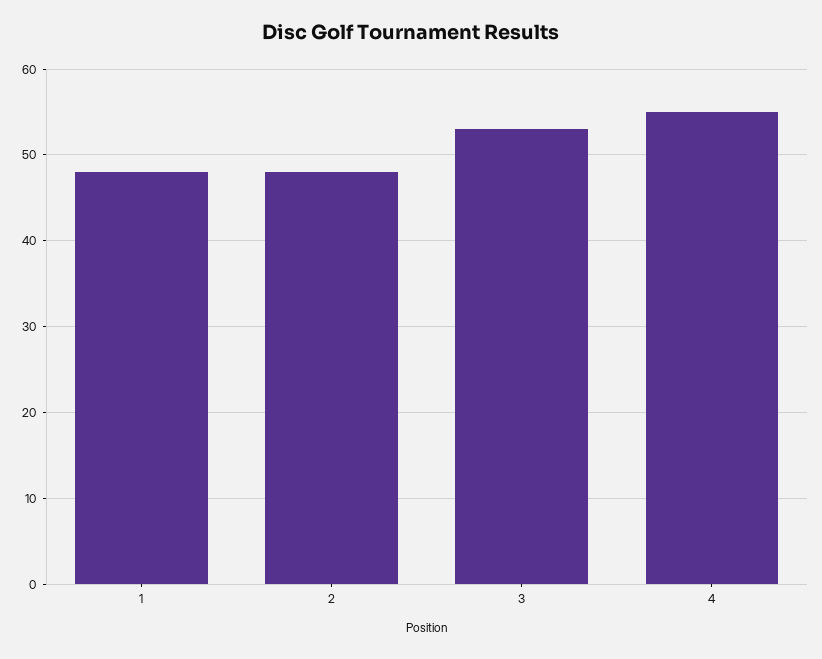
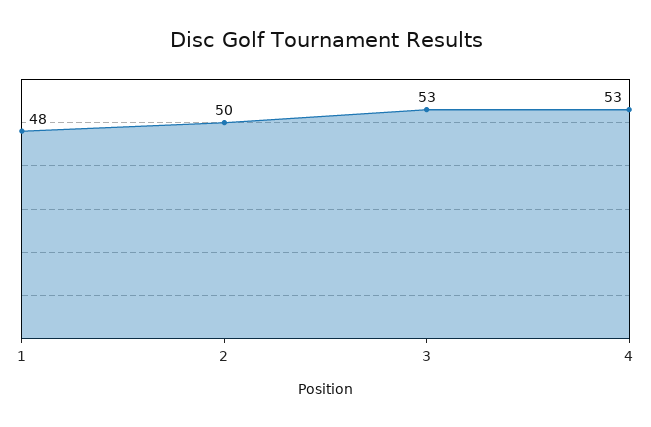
2: 48 -> 50
4: 55 -> 53

